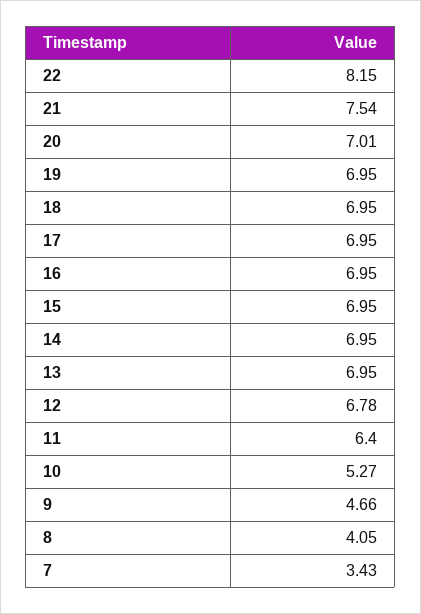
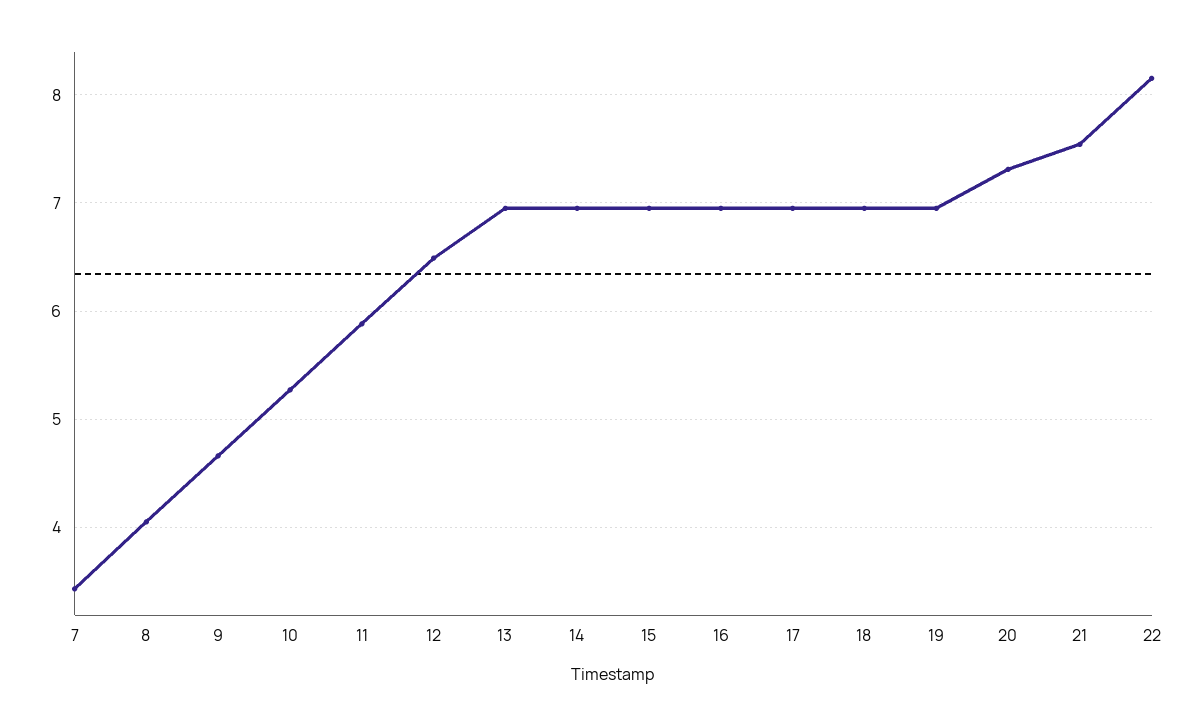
20: 7.01 -> 7.3
12: 6.78 -> 6.5
11: 6.4 -> 5.9

